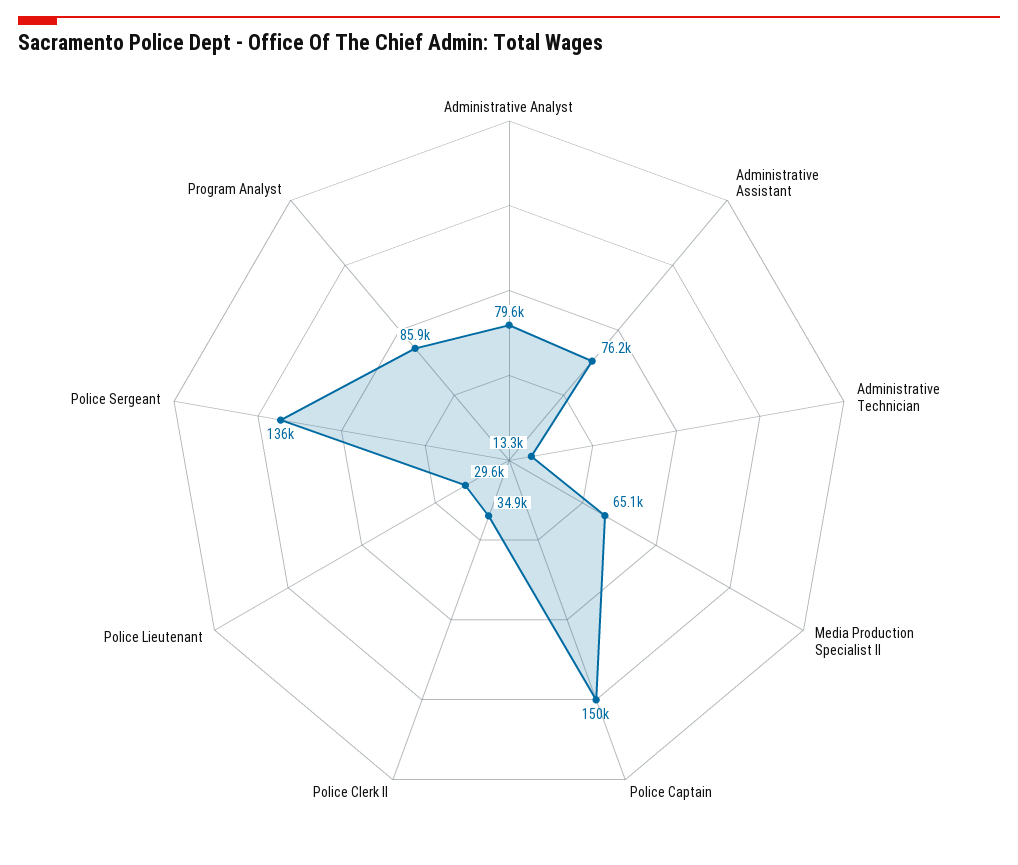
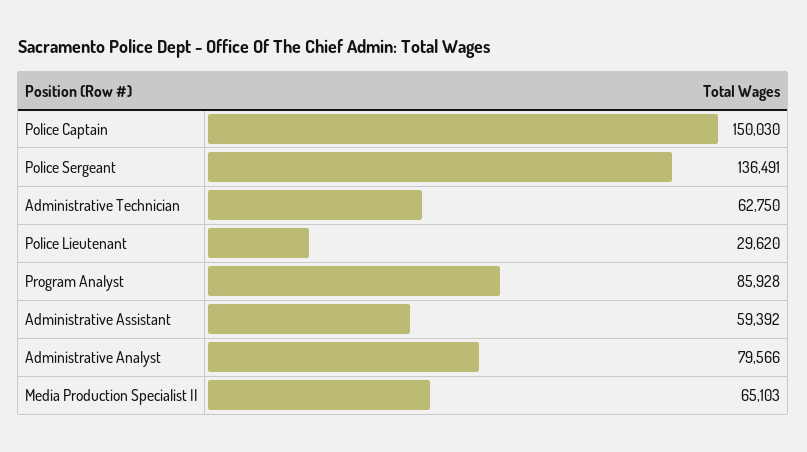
Administrative Assistant: 76200 -> 59392
Administrative Technician: 13300 -> 62750
Police Clerk II: 34900 -> none

